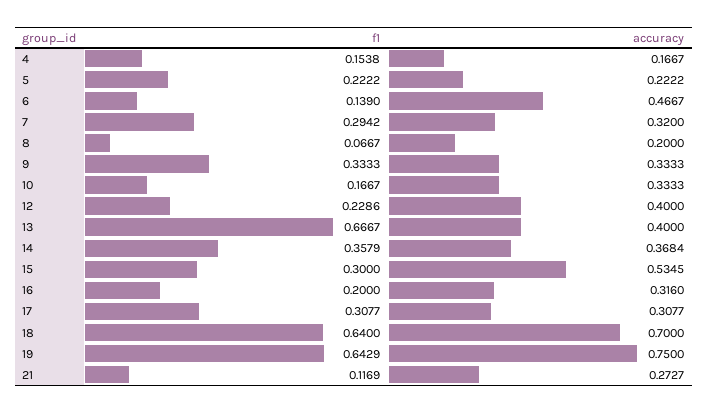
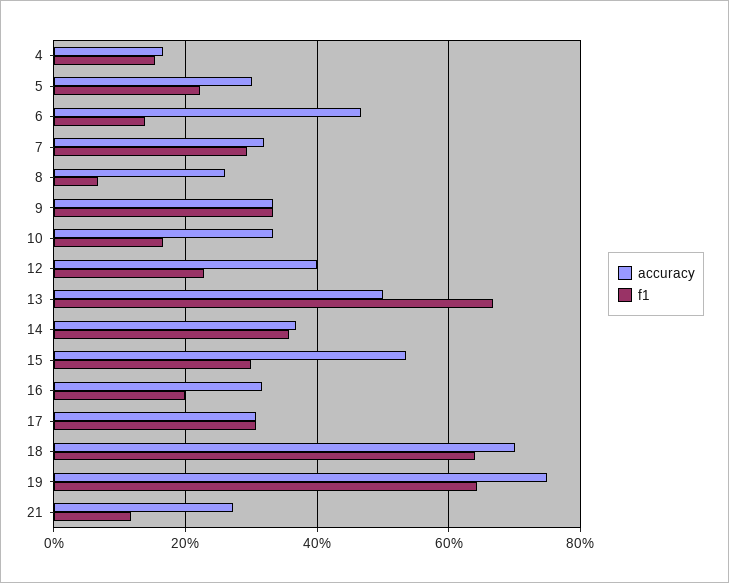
accuracy, 5: 0.2222 -> 0.3
accuracy, 8: 0.2 -> 0.26
accuracy, 13: 0.4 -> 0.5

